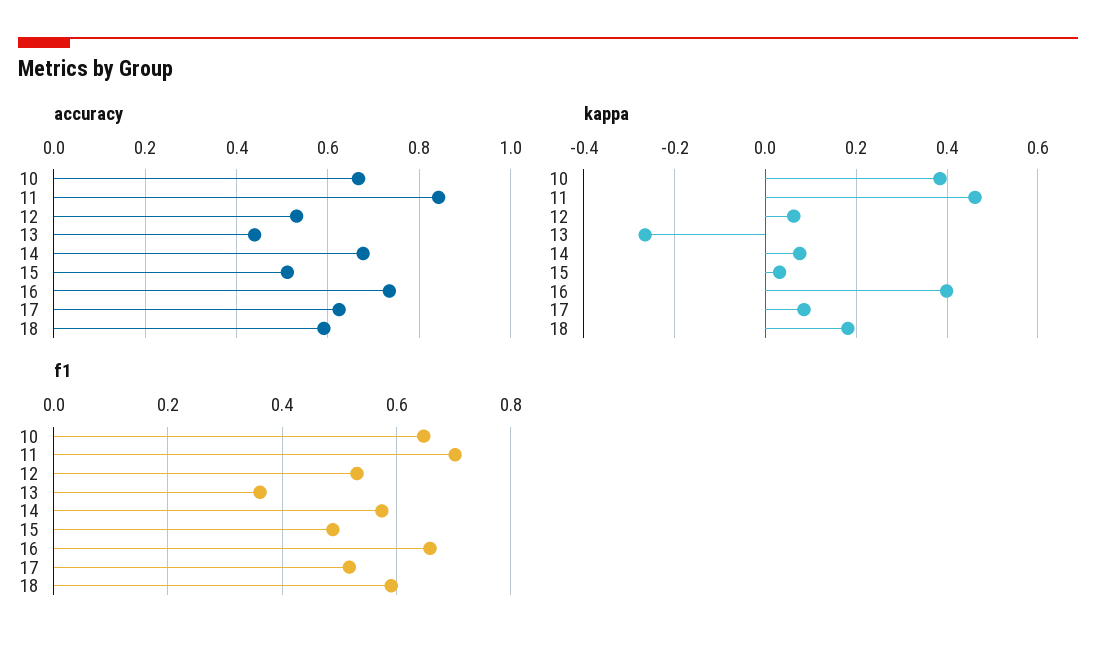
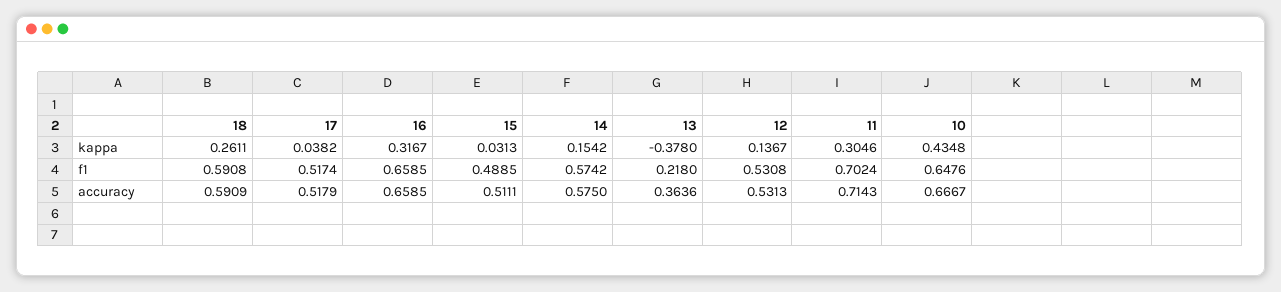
accuracy, 11: 0.84 -> 0.7143
accuracy, 13: 0.44 -> 0.3636
accuracy, 14: 0.68 -> 0.575
accuracy, 16: 0.74 -> 0.6585
accuracy, 17: 0.62 -> 0.5179
kappa, 10: 0.38 -> 0.4348
kappa, 11: 0.46 -> 0.3046
kappa, 12: 0.06 -> 0.1367
kappa, 13: -0.26 -> -0.378
kappa, 14: 0.08 -> 0.1542
kappa, 16: 0.4 -> 0.3167
kappa, 17: 0.08 -> 0.0382
kappa, 18: 0.18 -> 0.2611
f1, 13: 0.36 -> 0.218

